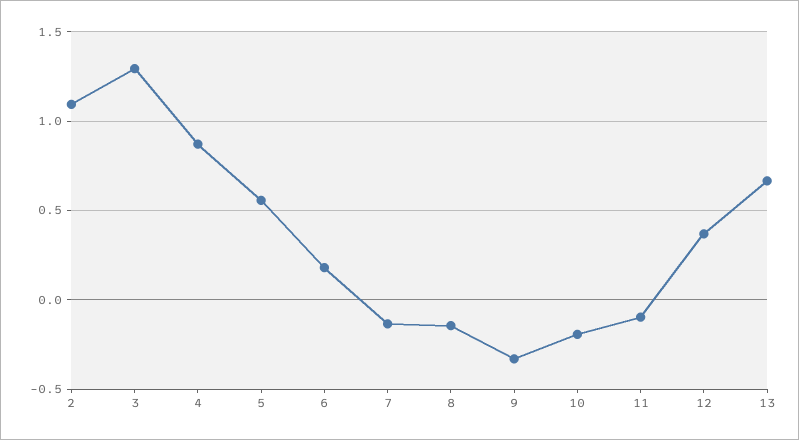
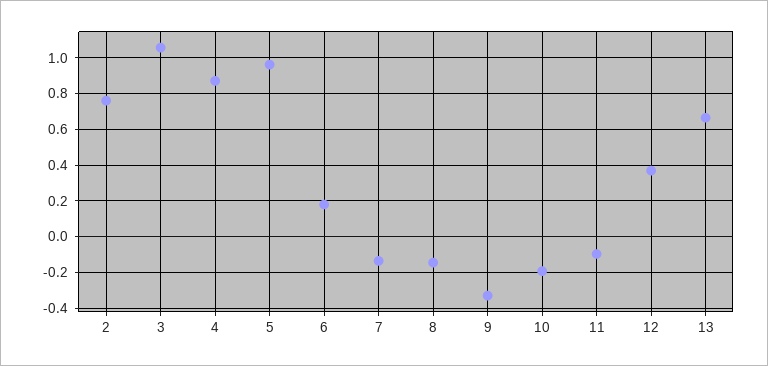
2: 1.1 -> 0.75
3: 1.3 -> 1.05
5: 0.55 -> 0.95

